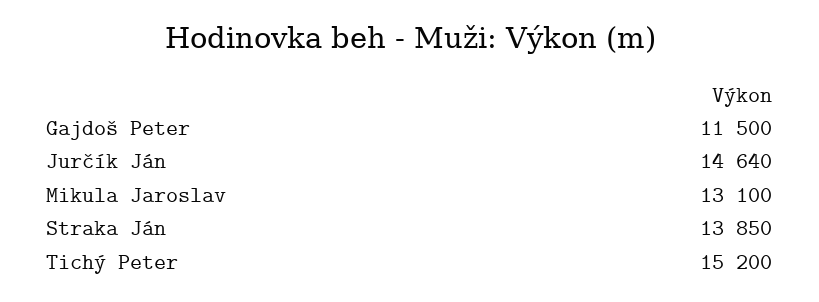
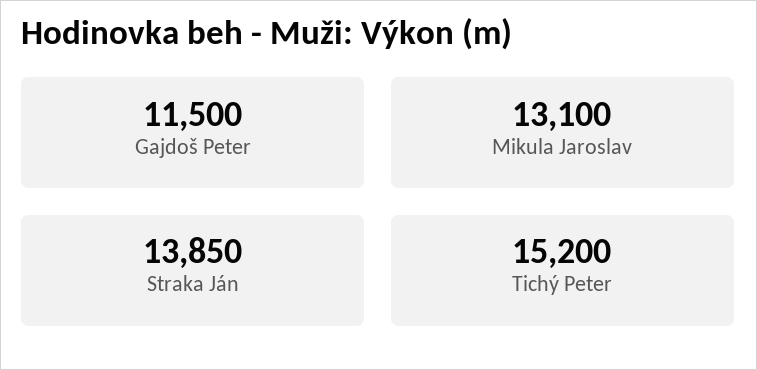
Jurčík Ján: 14640 -> none

